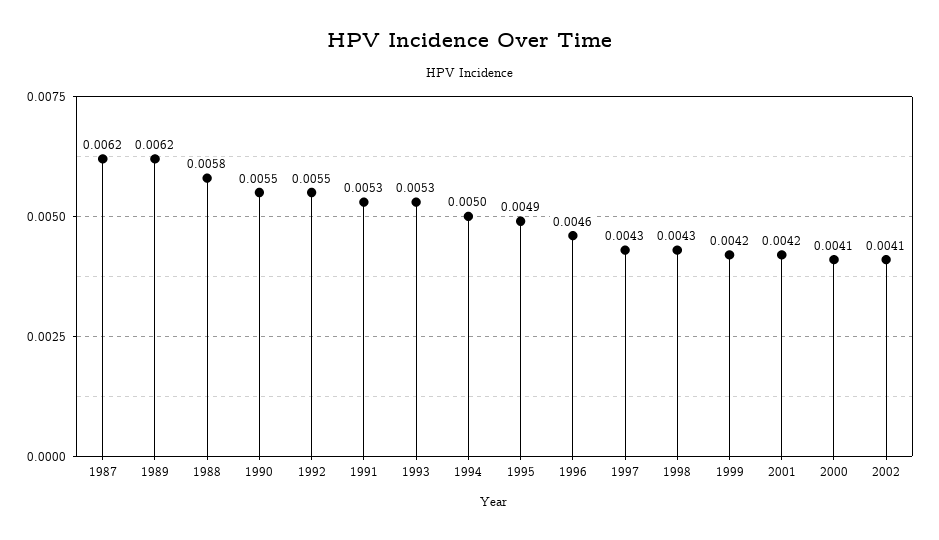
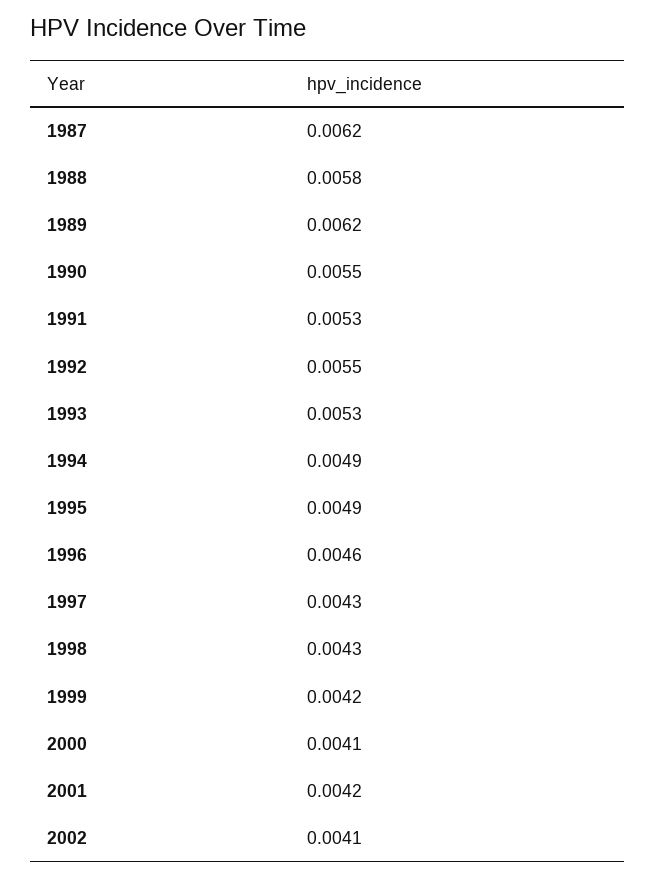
1994: 0.005 -> 0.0049

